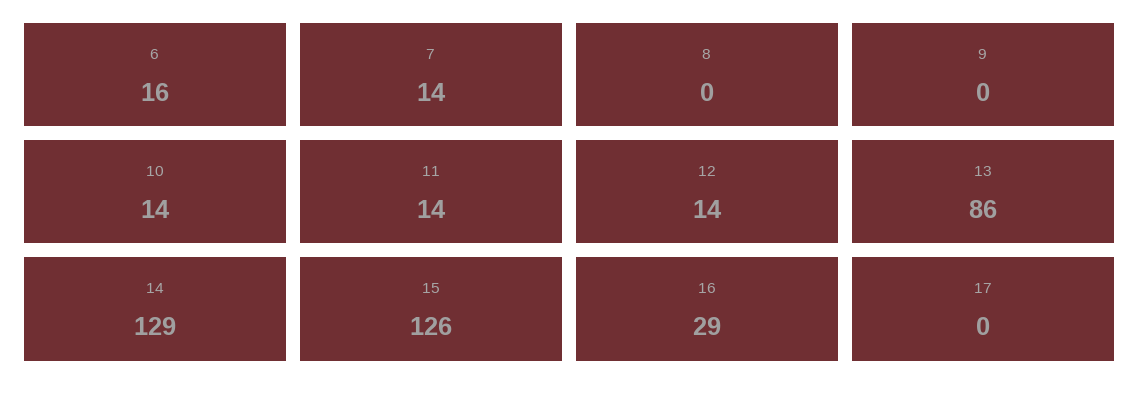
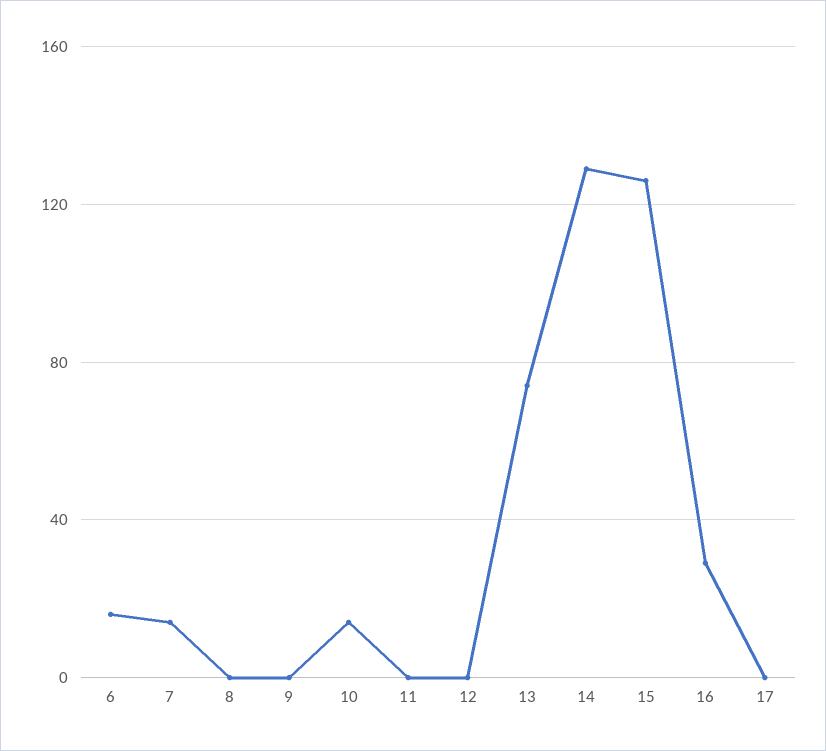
11: 14 -> 0
12: 14 -> 0
13: 86 -> 75

